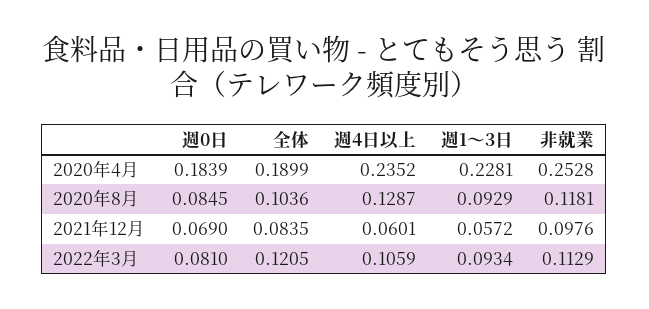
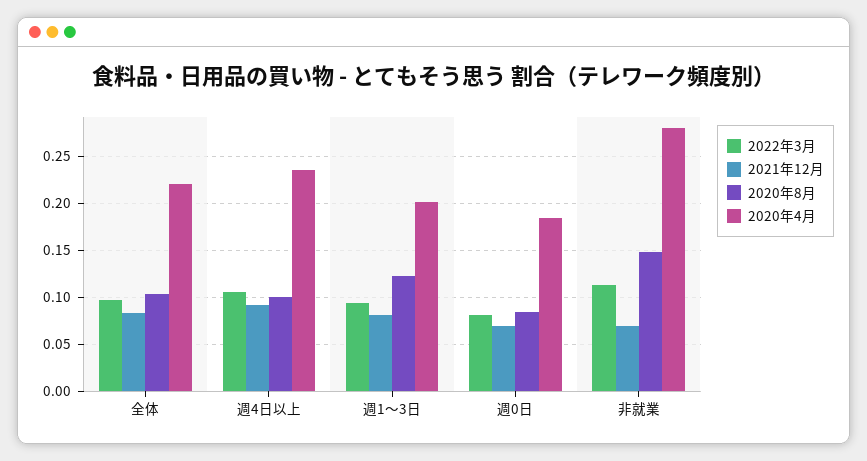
2020年4月, 全体: 0.1899 -> 0.22
2020年4月, 週1～3日: 0.2281 -> 0.2
2020年4月, 非就業: 0.2528 -> 0.28
2020年8月, 週4日以上: 0.1287 -> 0.1
2020年8月, 週1～3日: 0.0929 -> 0.12
2020年8月, 非就業: 0.1181 -> 0.15
2021年12月, 週4日以上: 0.0601 -> 0.09
2021年12月, 週1～3日: 0.0572 -> 0.08
2021年12月, 非就業: 0.0976 -> 0.07
2022年3月, 全体: 0.1205 -> 0.1

